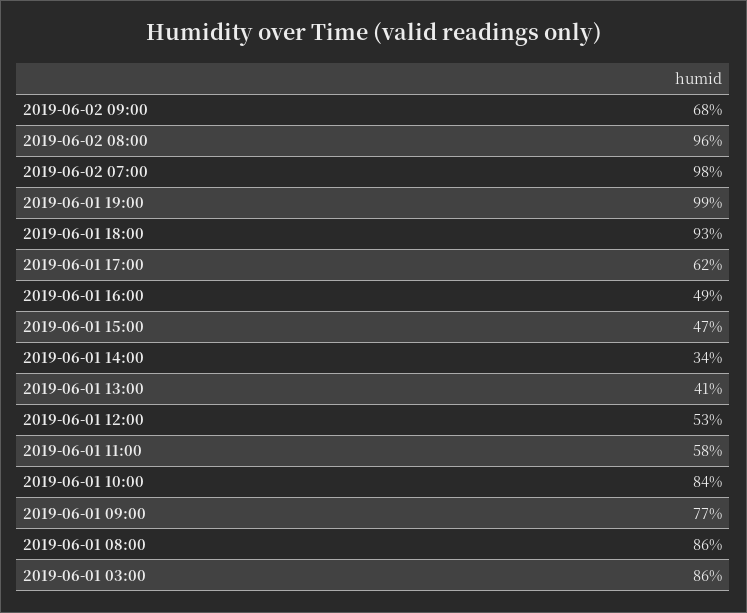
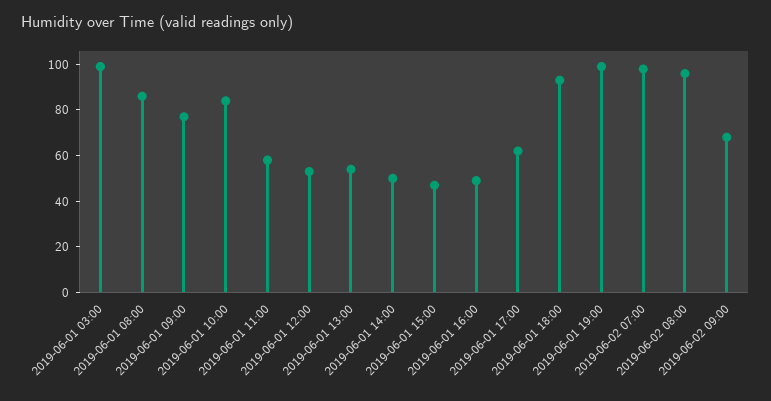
2019-06-01 14:00: 34 -> 50
2019-06-01 13:00: 41 -> 55
2019-06-01 03:00: 86 -> 100

